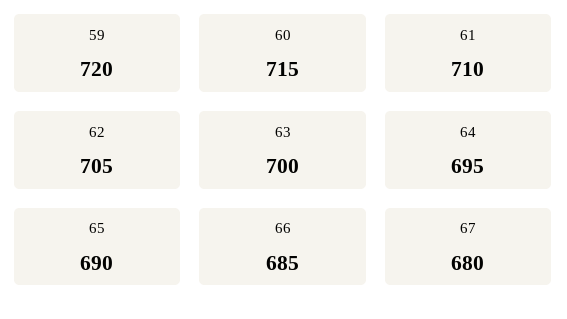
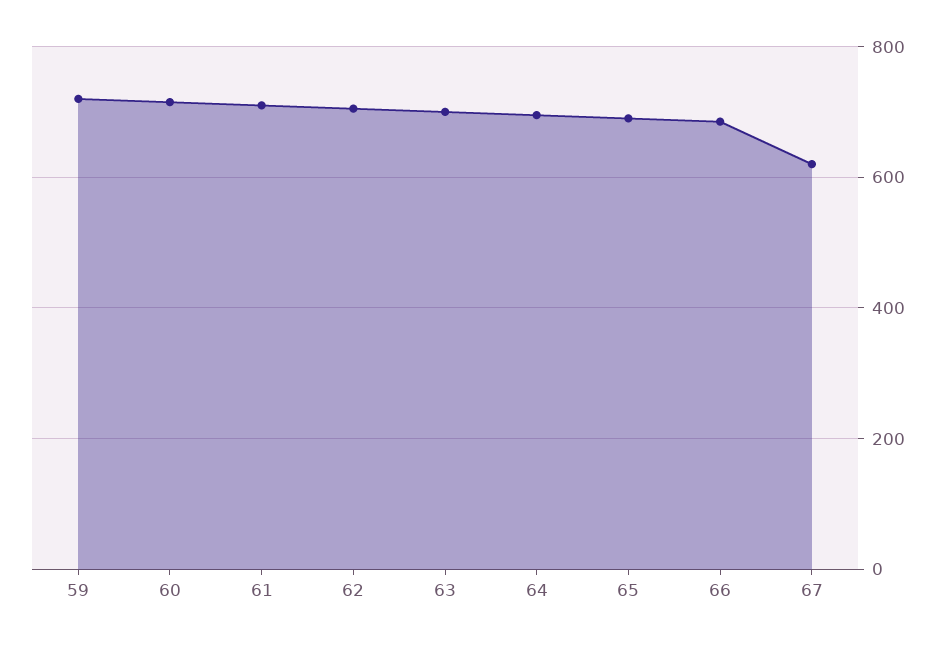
67: 680 -> 620

